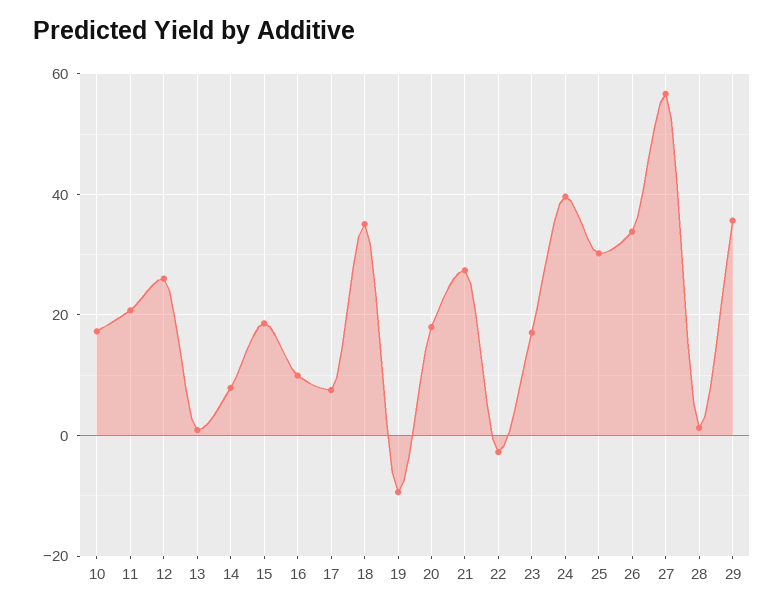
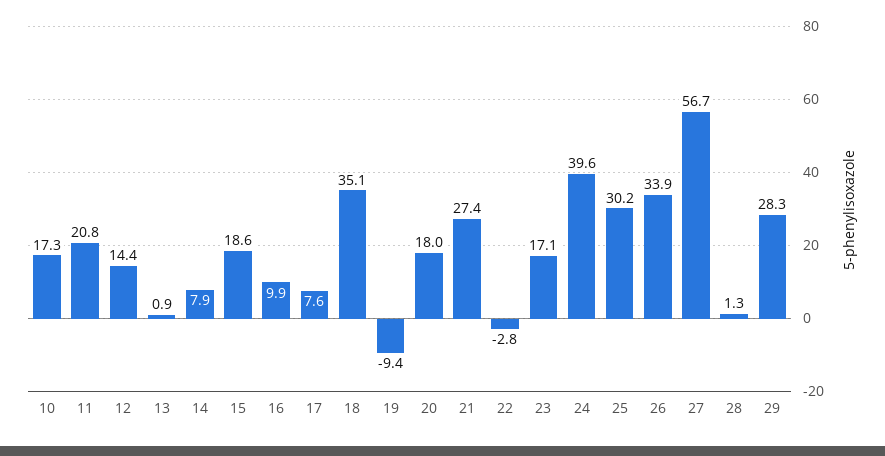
12: 26 -> 14.4
29: 36 -> 28.3

